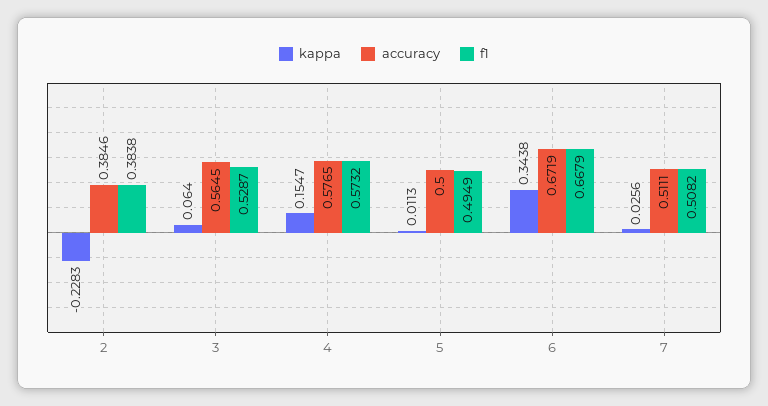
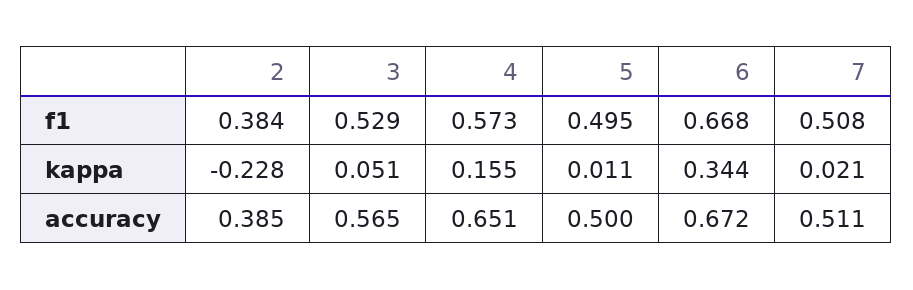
kappa, 3: 0.064 -> 0.051
accuracy, 4: 0.5765 -> 0.651
kappa, 7: 0.0256 -> 0.021

